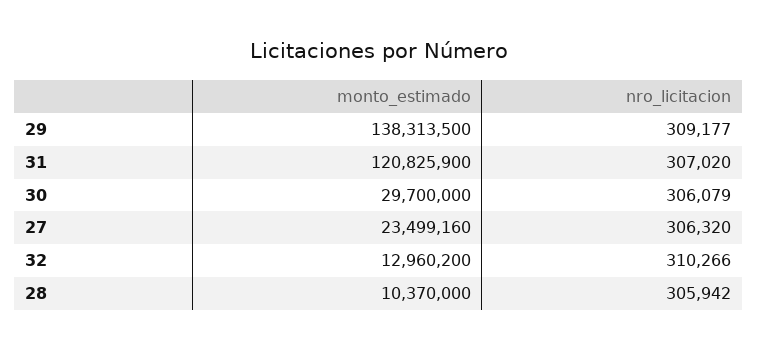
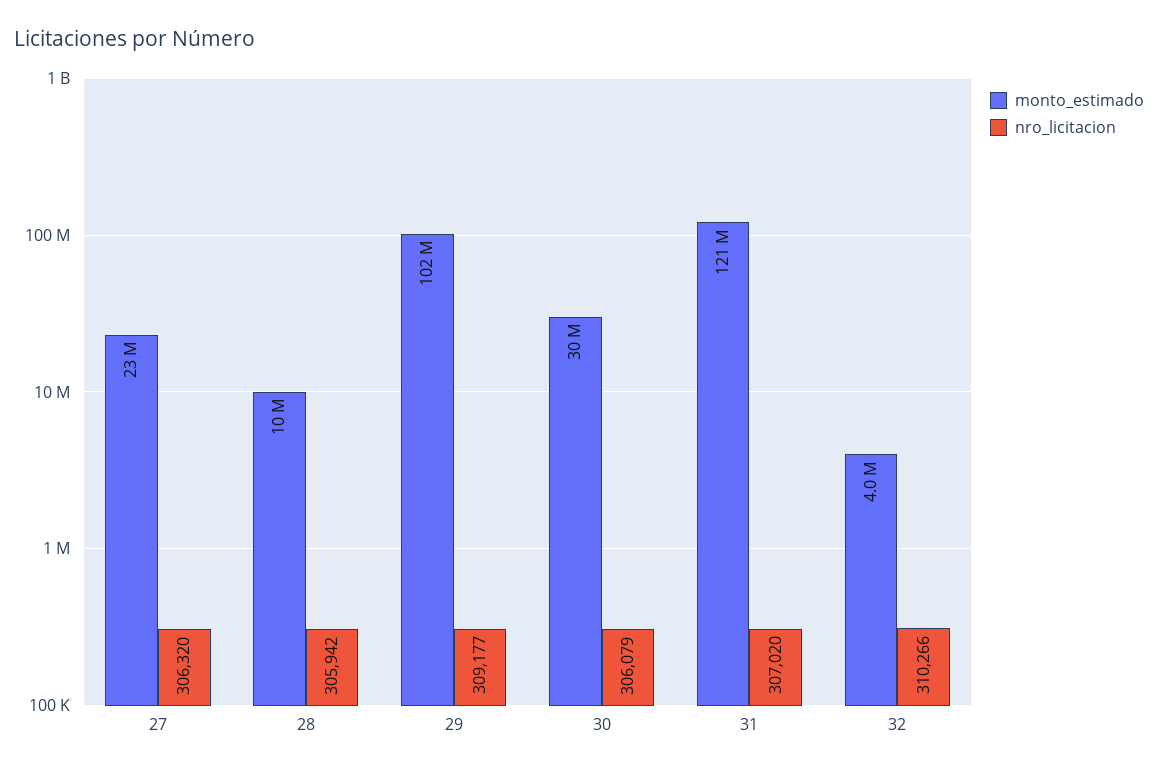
monto_estimado, 29: 138313500 -> 102000000
monto_estimado, 32: 12960200 -> 4000000

